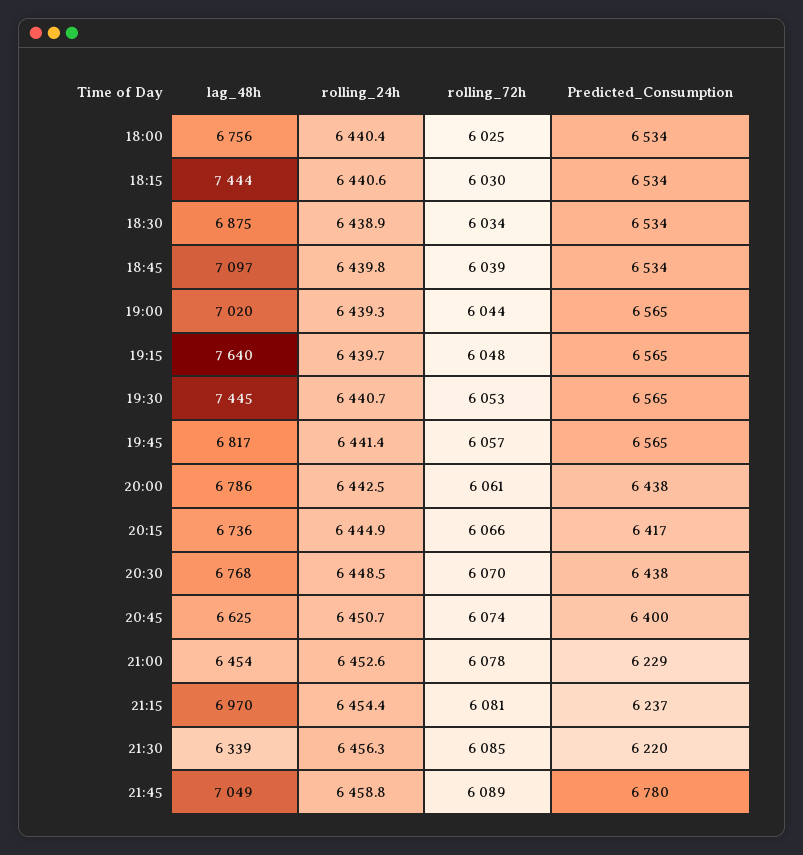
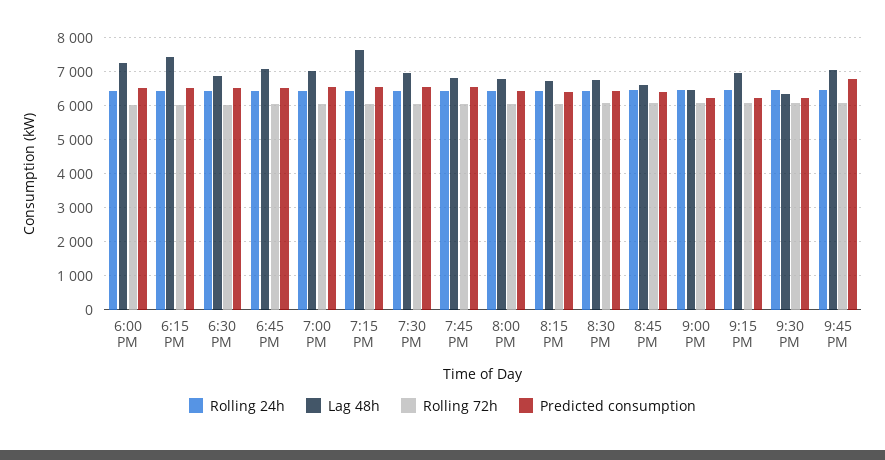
lag_48h, 18:00: 6756 -> 7200
lag_48h, 19:30: 7445 -> 7000

